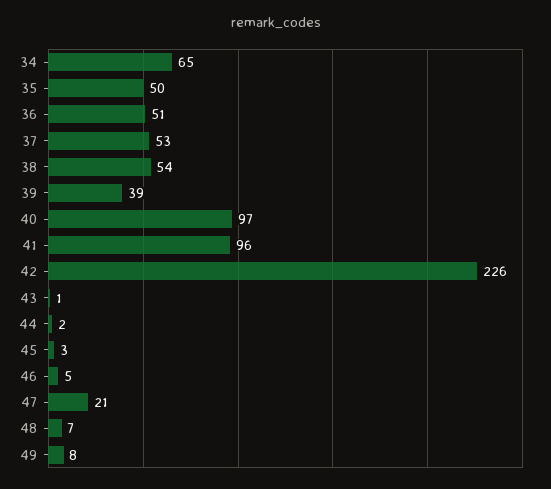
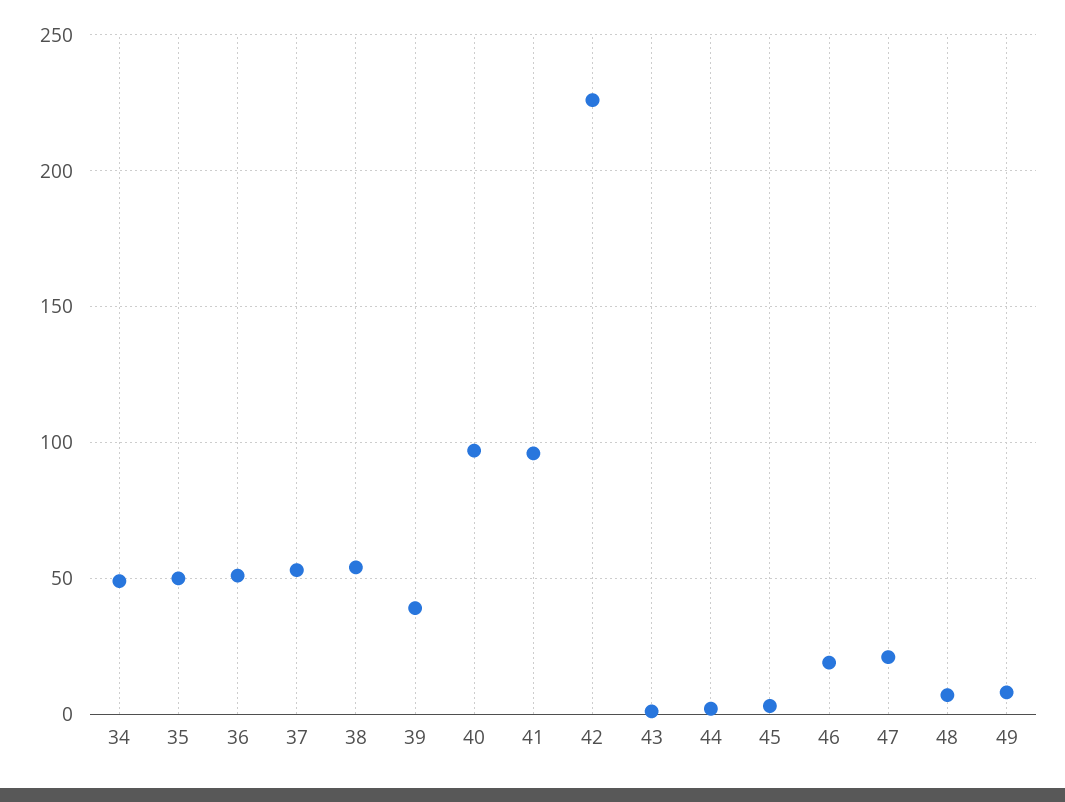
34: 65 -> 50
46: 5 -> 20

